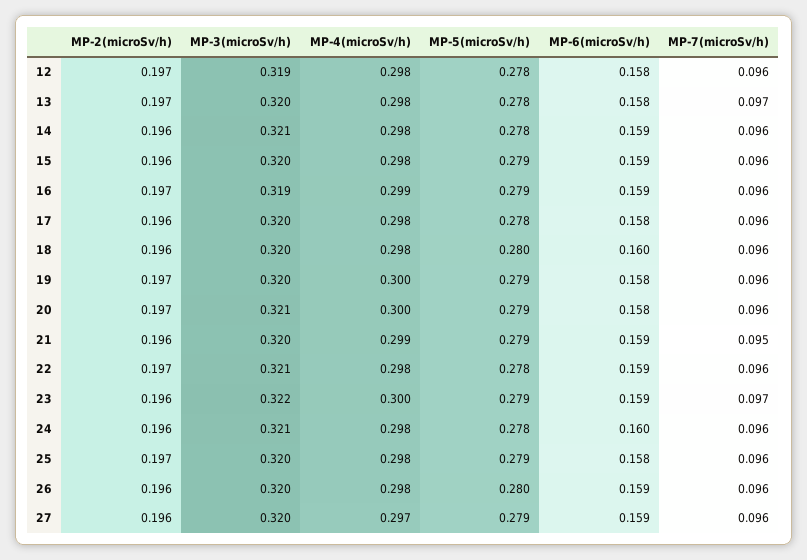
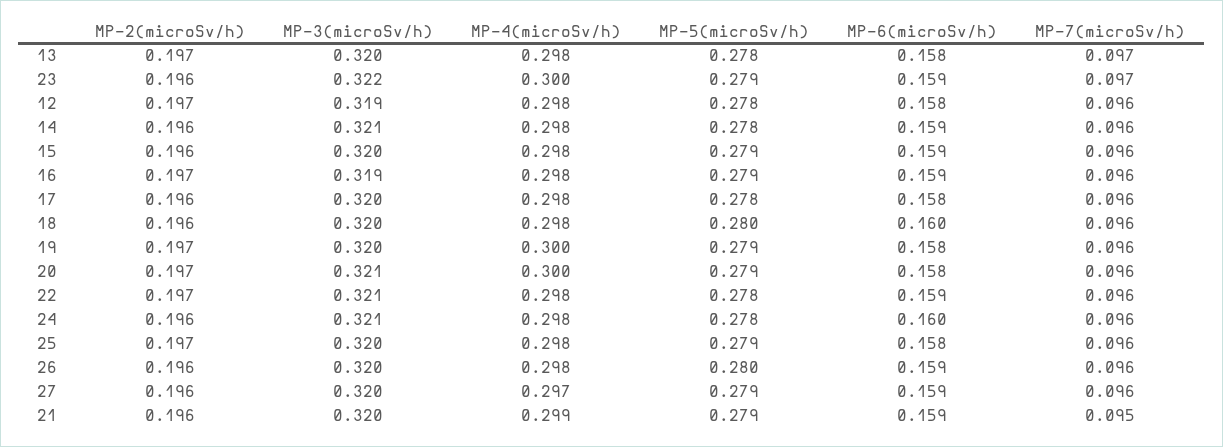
MP-4(microSv/h), 16: 0.299 -> 0.298

